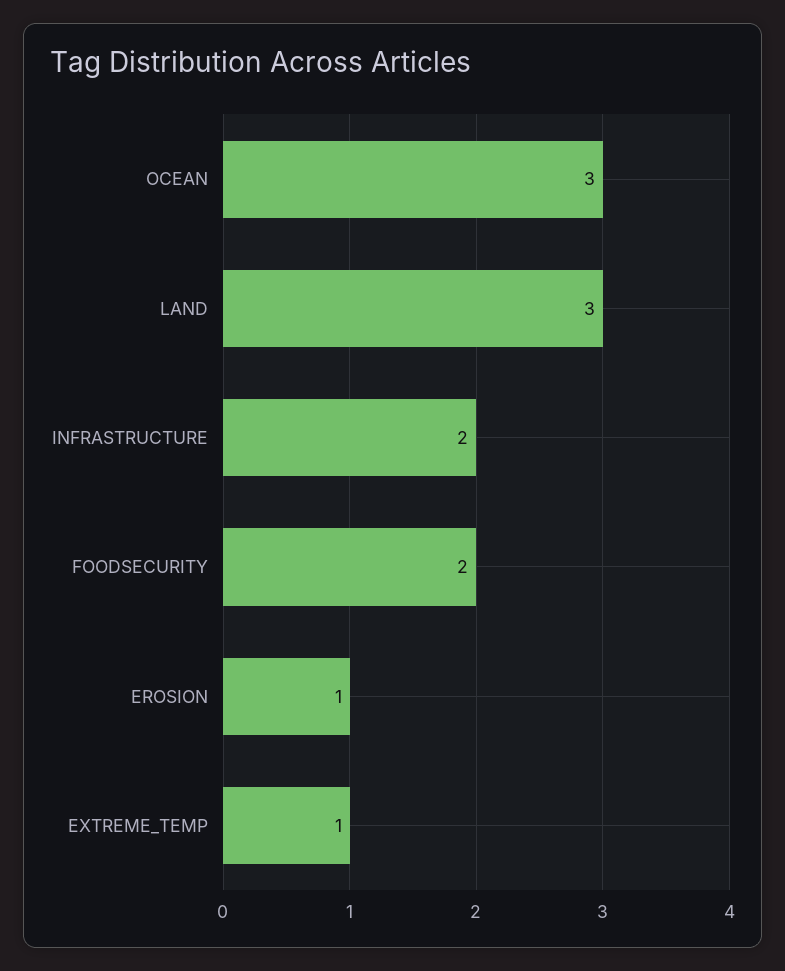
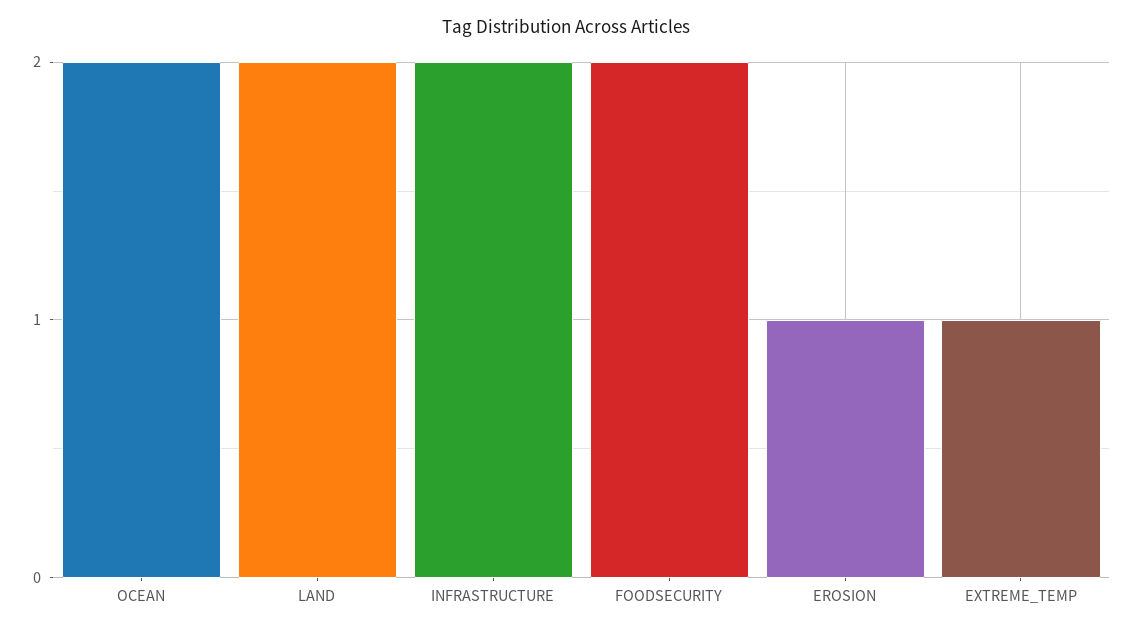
OCEAN: 3 -> 2
LAND: 3 -> 2

